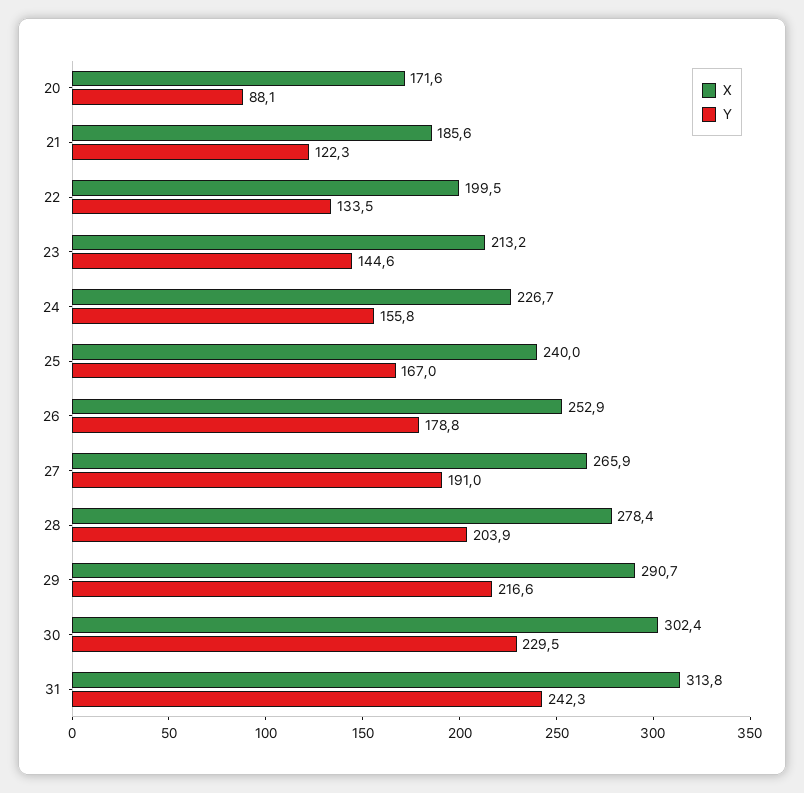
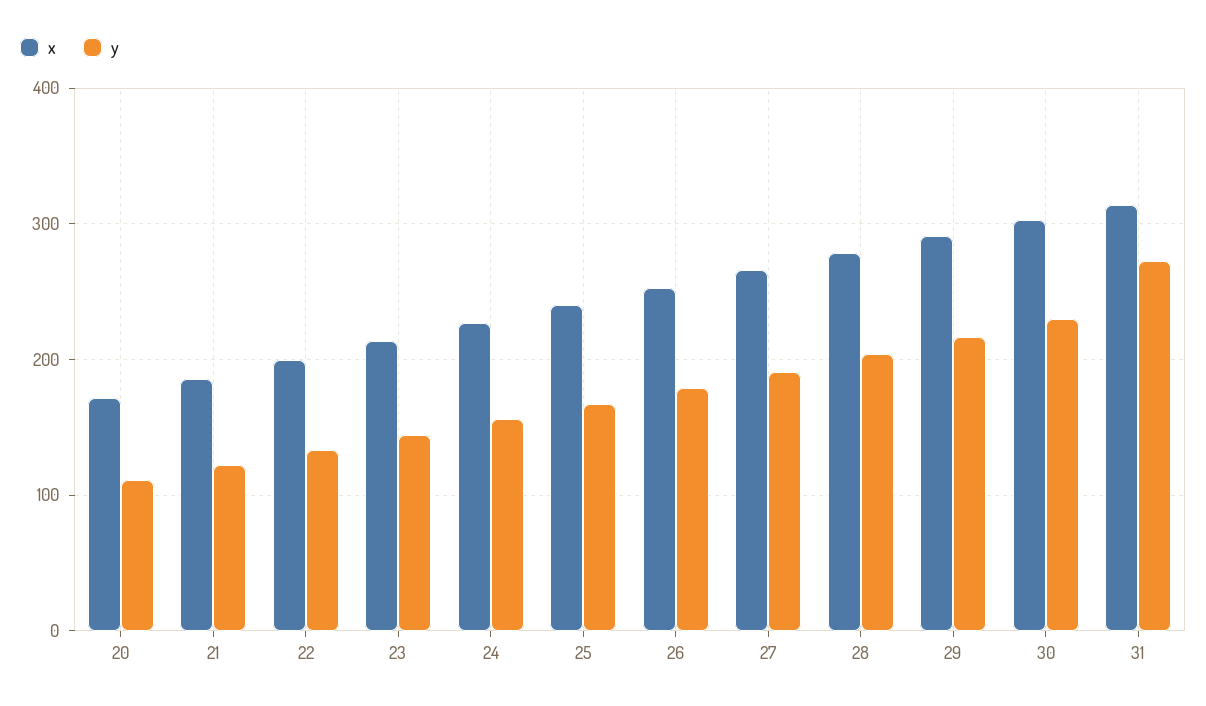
Y, 20: 88.1 -> 110
Y, 31: 242.3 -> 270

